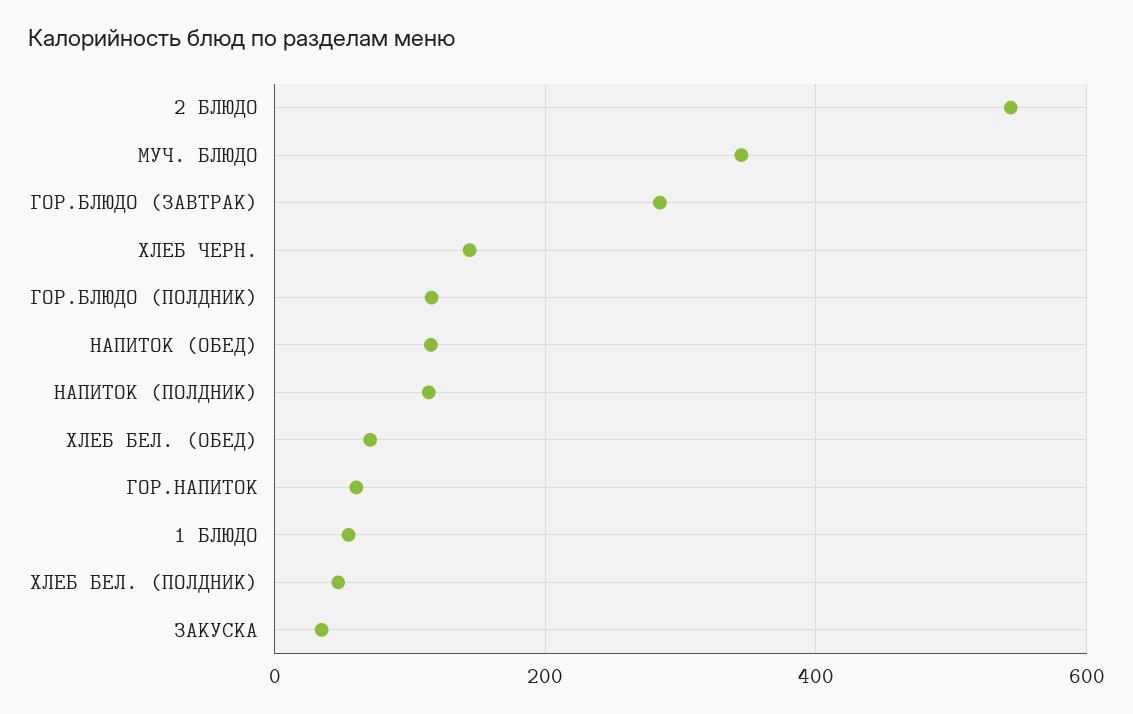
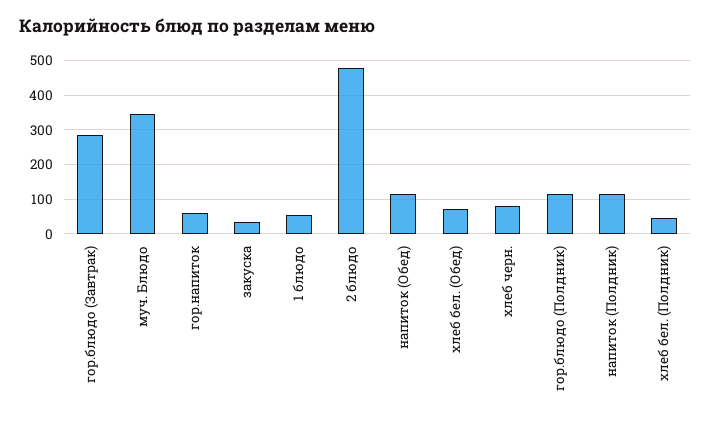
2 БЛЮДО: 540 -> 480
ХЛЕБ ЧЕРН.: 140 -> 80

